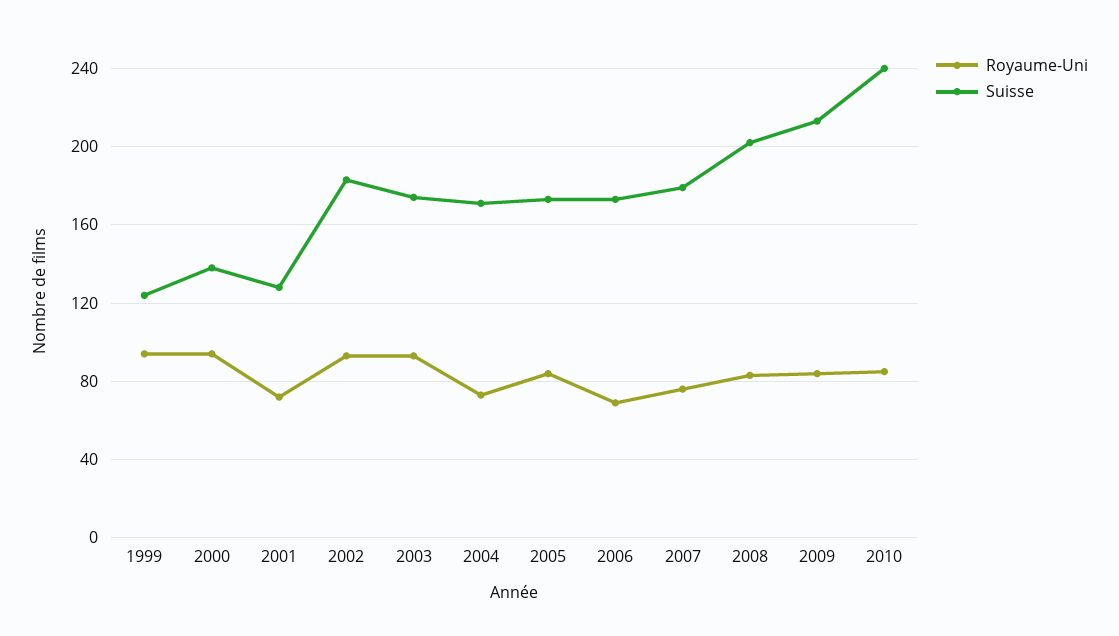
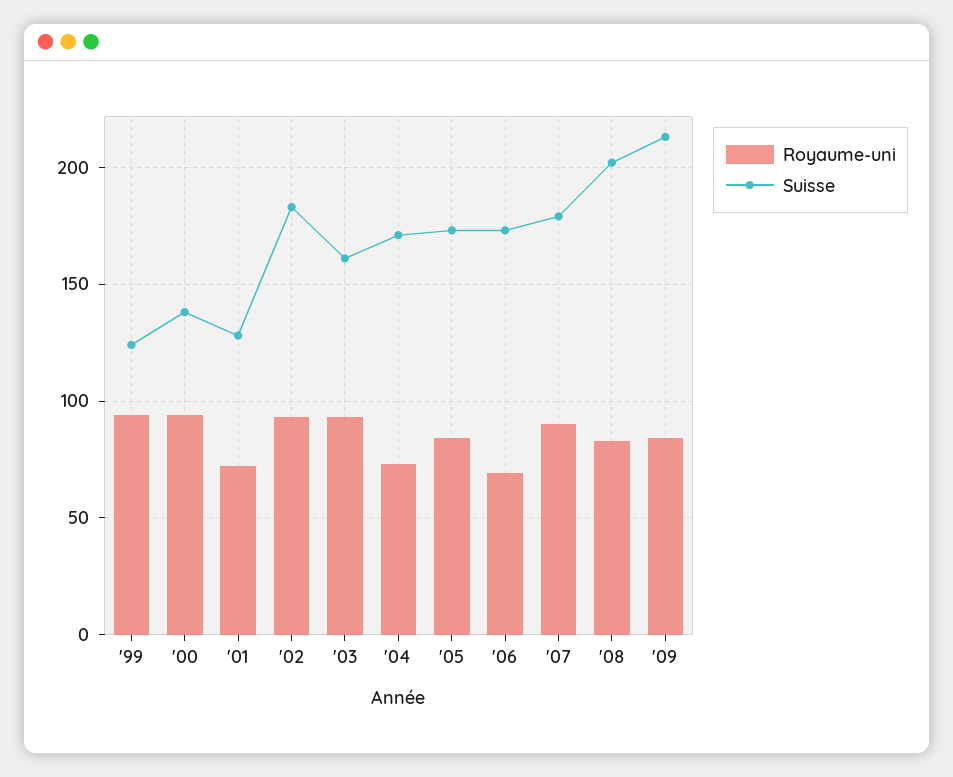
Suisse, 2003: 175 -> 160
Royaume-Uni, 2007: 75 -> 90
Royaume-Uni, 2010: 85 -> none
Suisse, 2010: 240 -> none

